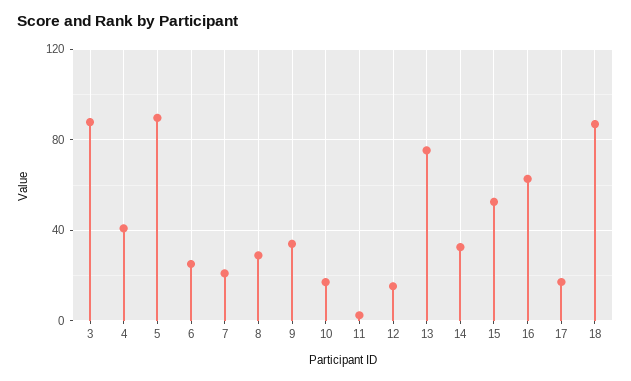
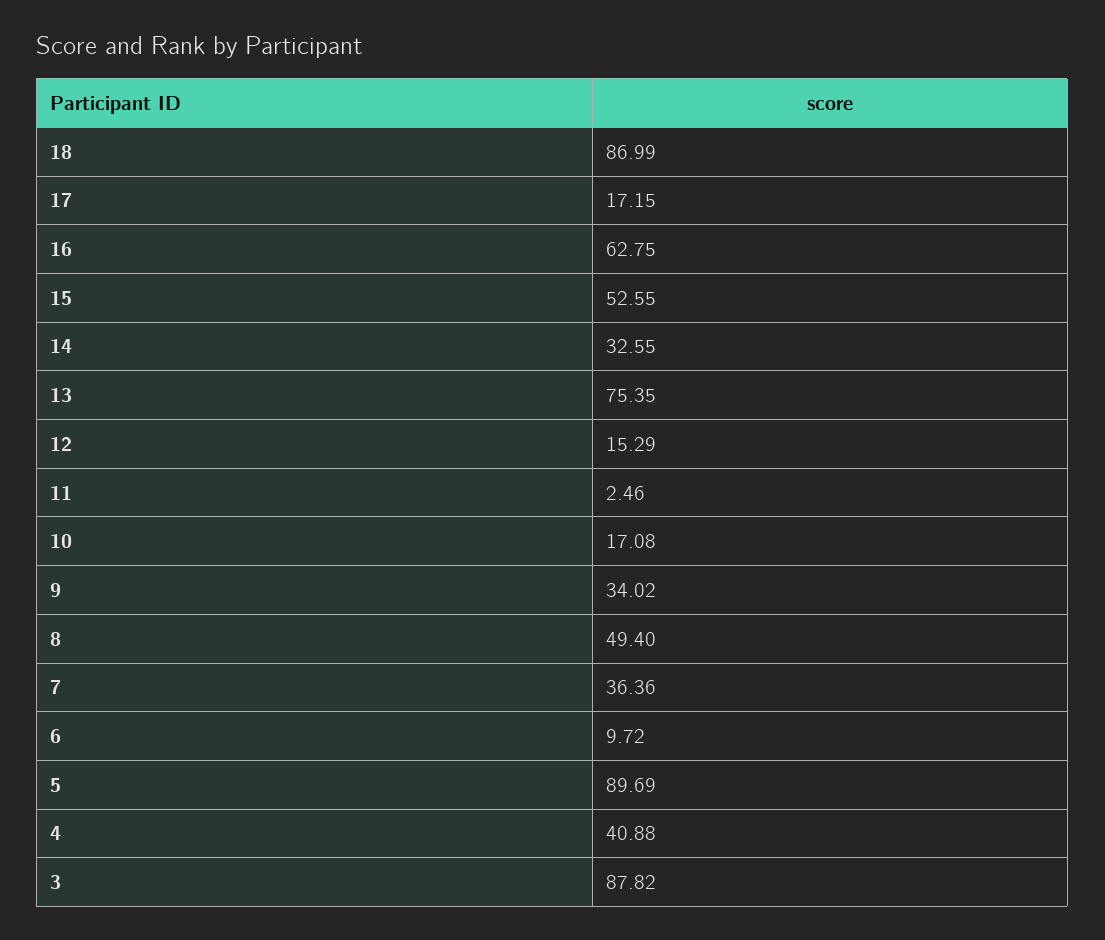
6: 25 -> 9.72
7: 20 -> 36.36
8: 30 -> 49.4

